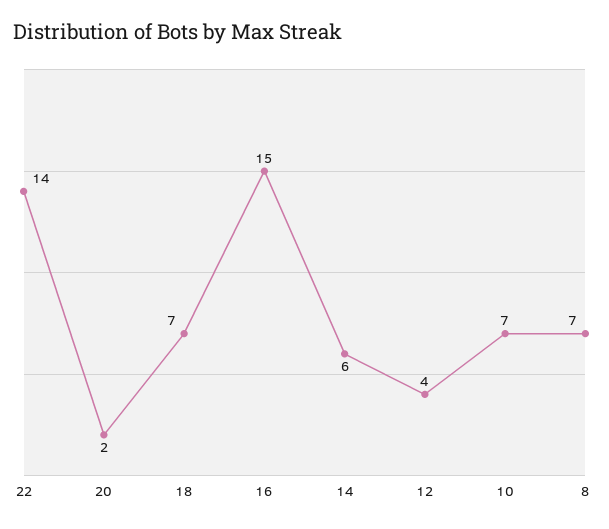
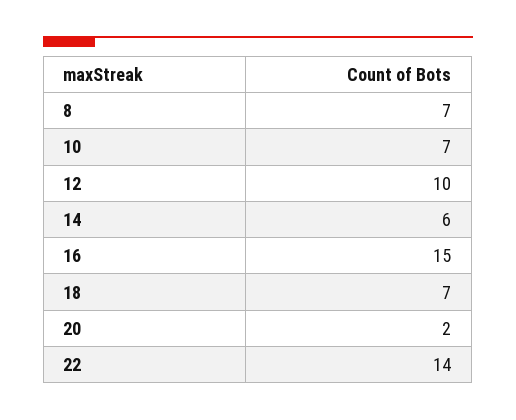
12: 4 -> 10

